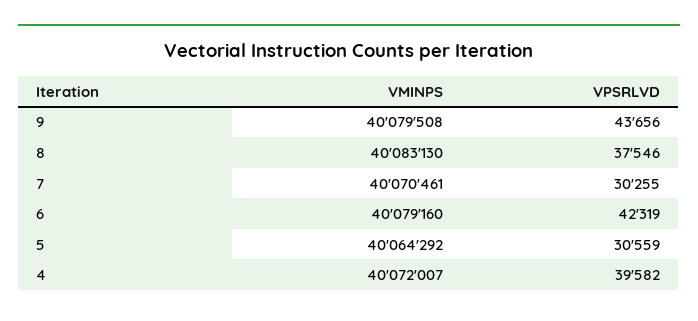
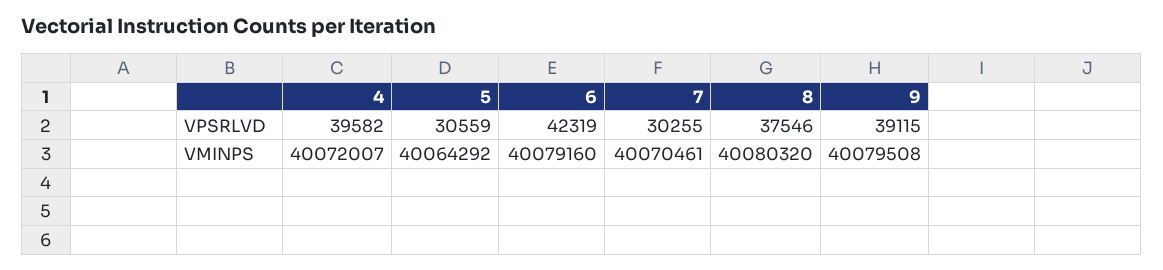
VPSRLVD, 9: 43656 -> 39115
VMINPS, 8: 40083130 -> 40080320

